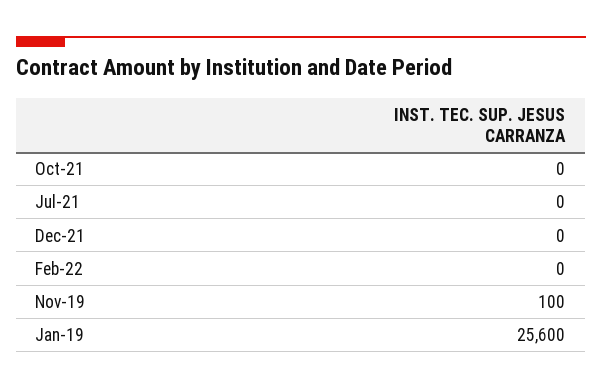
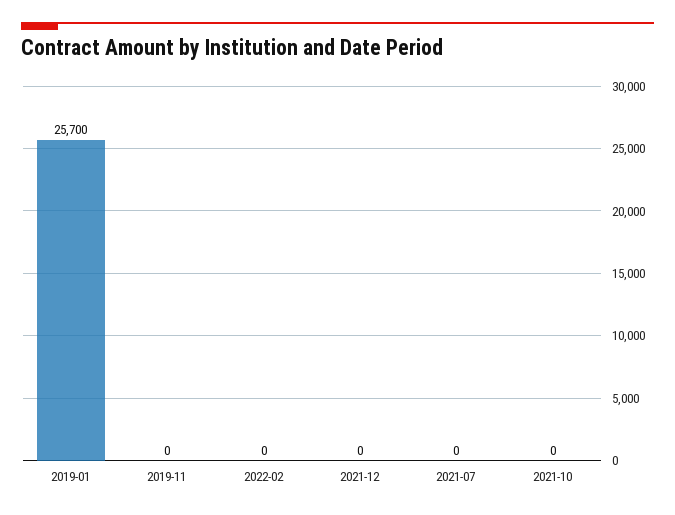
Nov-19: 100 -> 0
Jan-19: 25600 -> 25700

